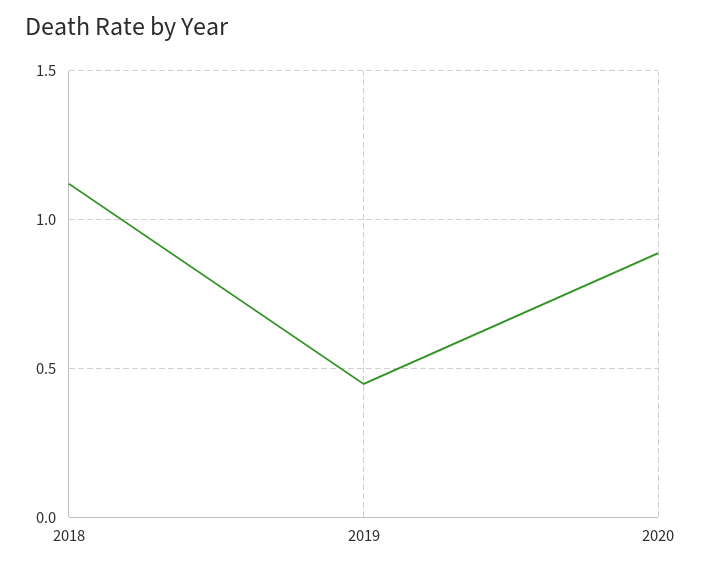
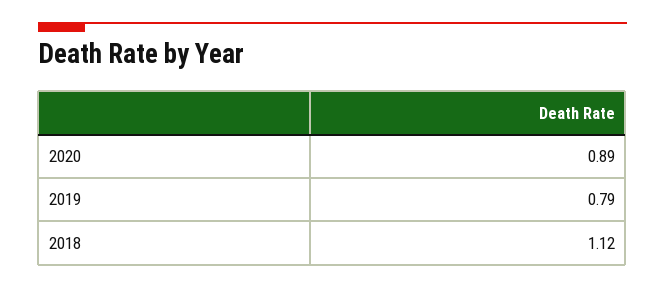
2019: 0.45 -> 0.79

